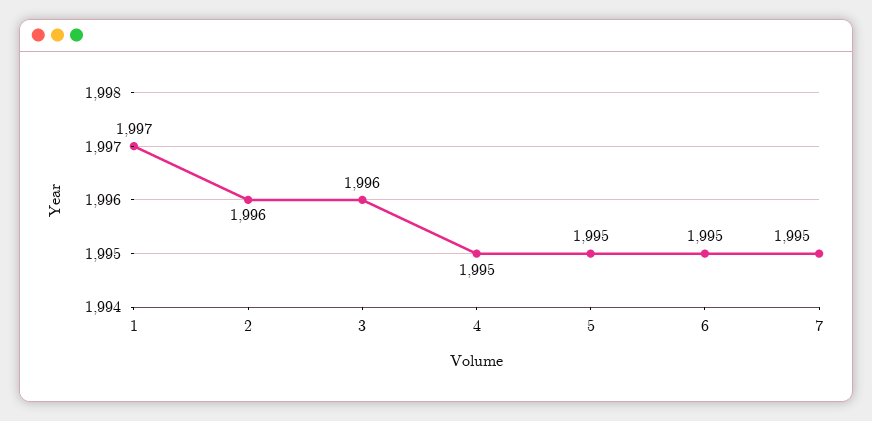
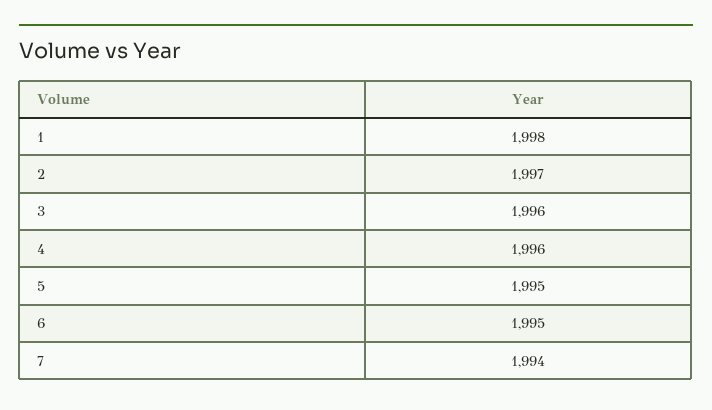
1: 1997 -> 1998
2: 1996 -> 1997
4: 1995 -> 1996
7: 1995 -> 1994

